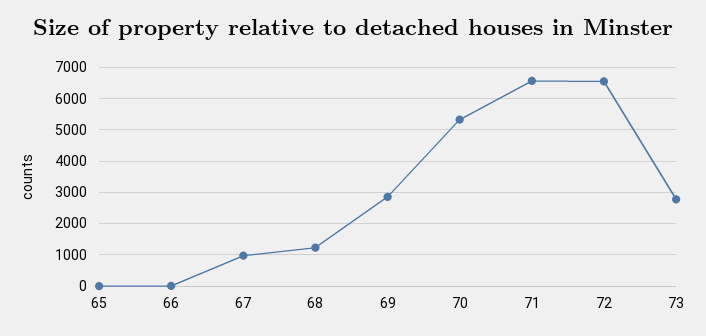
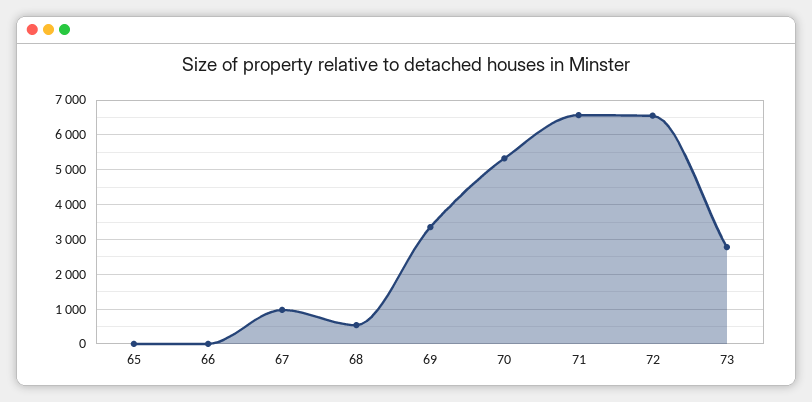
68: 1200 -> 600
69: 2800 -> 3400

